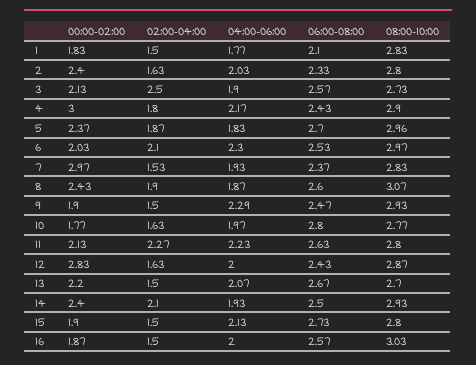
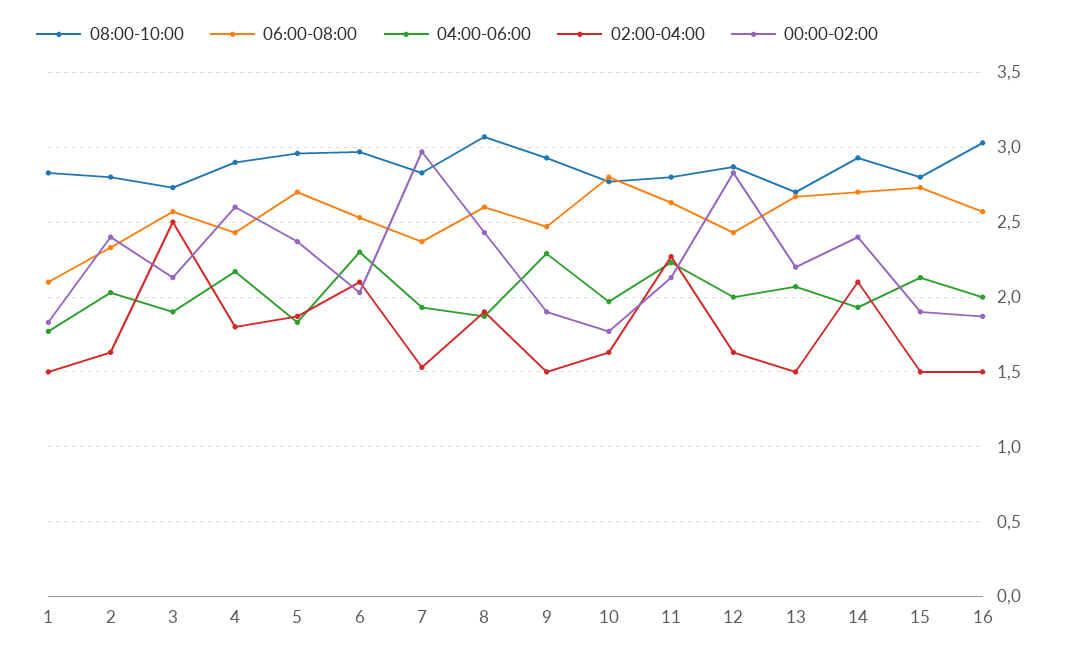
00:00-02:00, 4: 3 -> 2.6
06:00-08:00, 14: 2.5 -> 2.7

